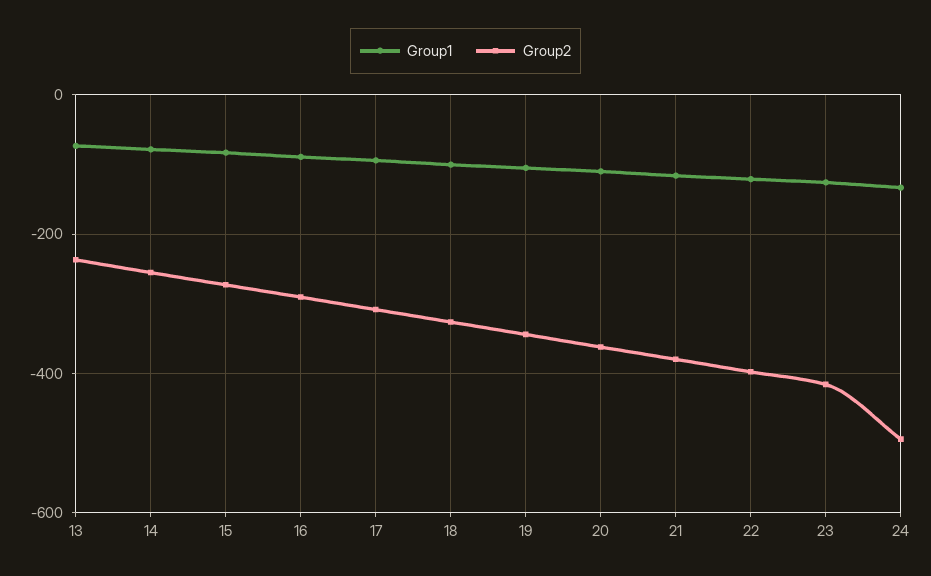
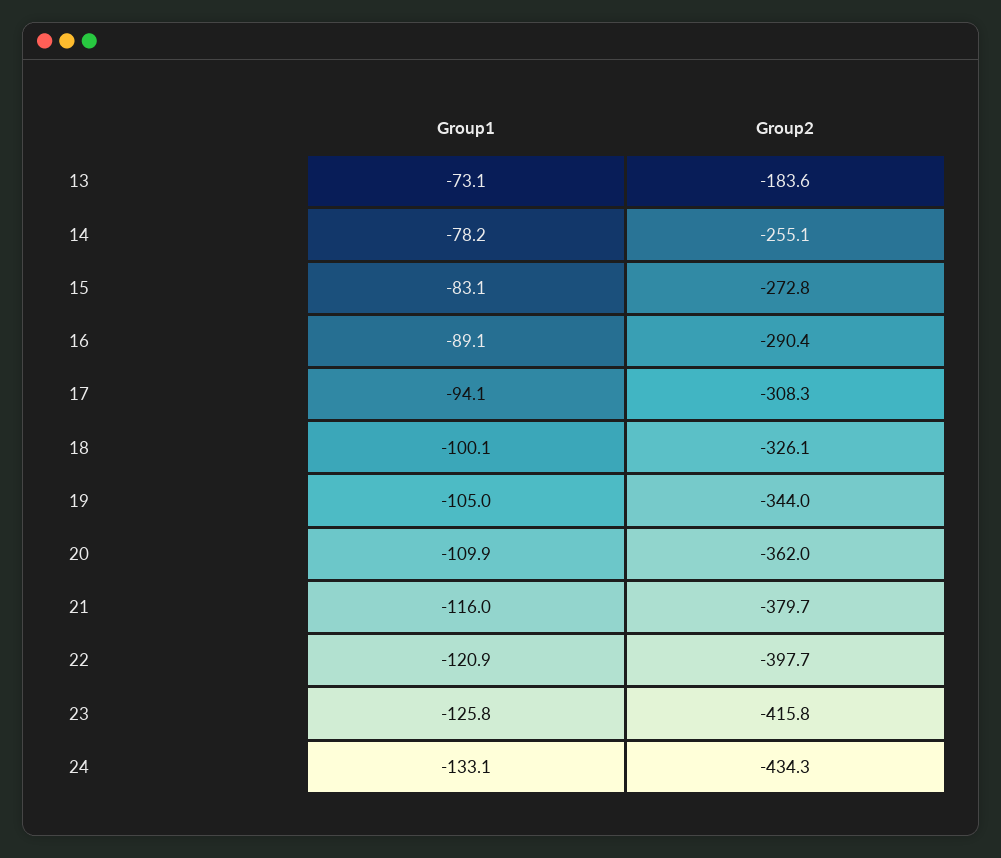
Group2, 13: -240 -> -183.6
Group2, 24: -500 -> -434.3

